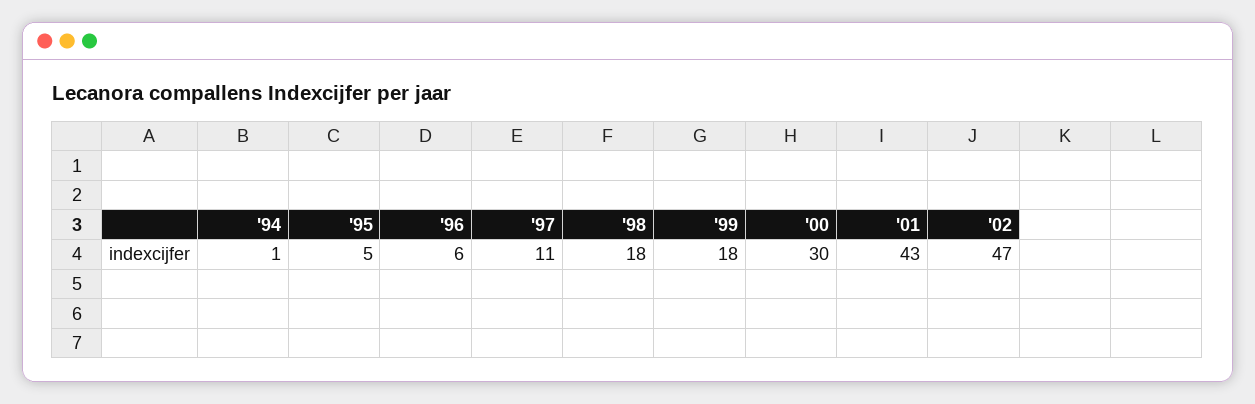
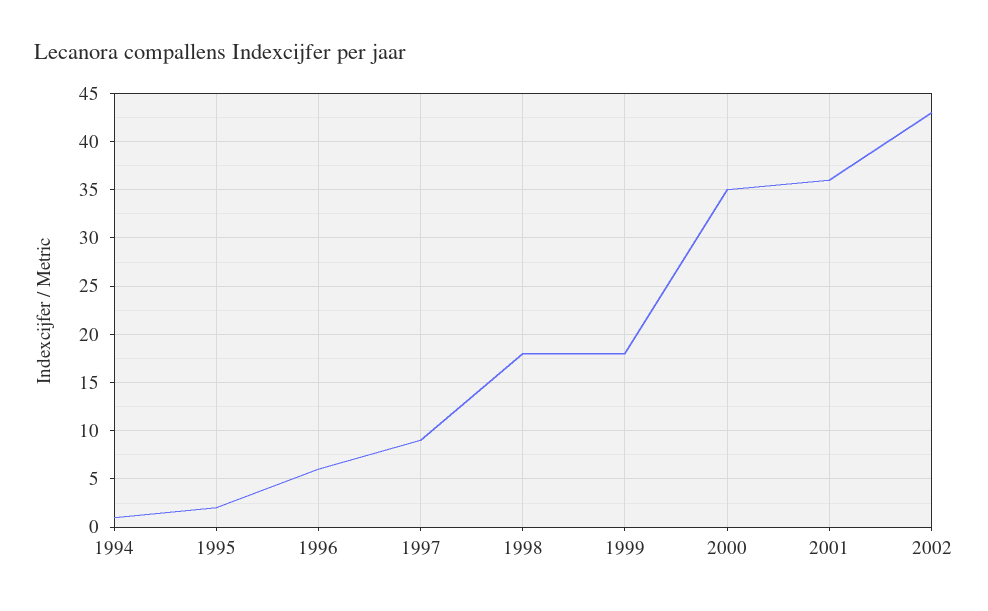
'95: 5 -> 2
'97: 11 -> 9
'00: 30 -> 35
'01: 43 -> 36
'02: 47 -> 43

